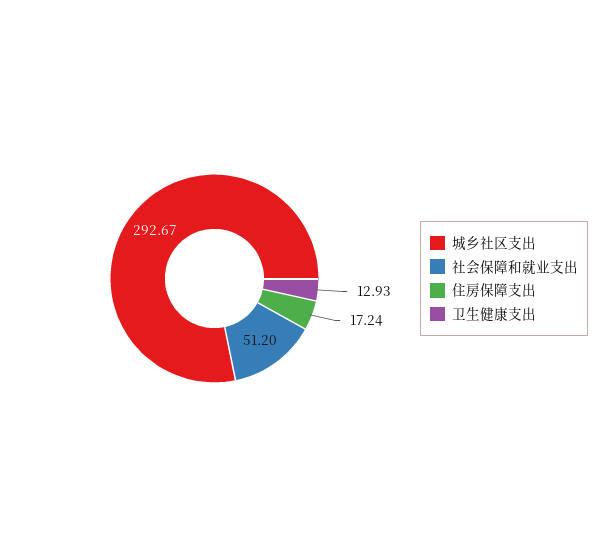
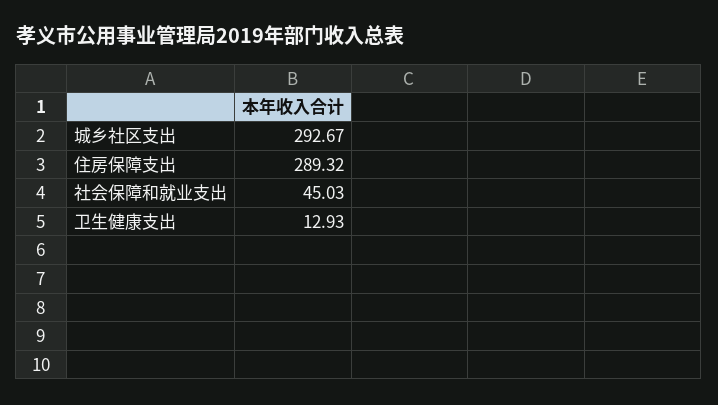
社会保障和就业支出: 51.2 -> 45.03
住房保障支出: 17.24 -> 289.32

